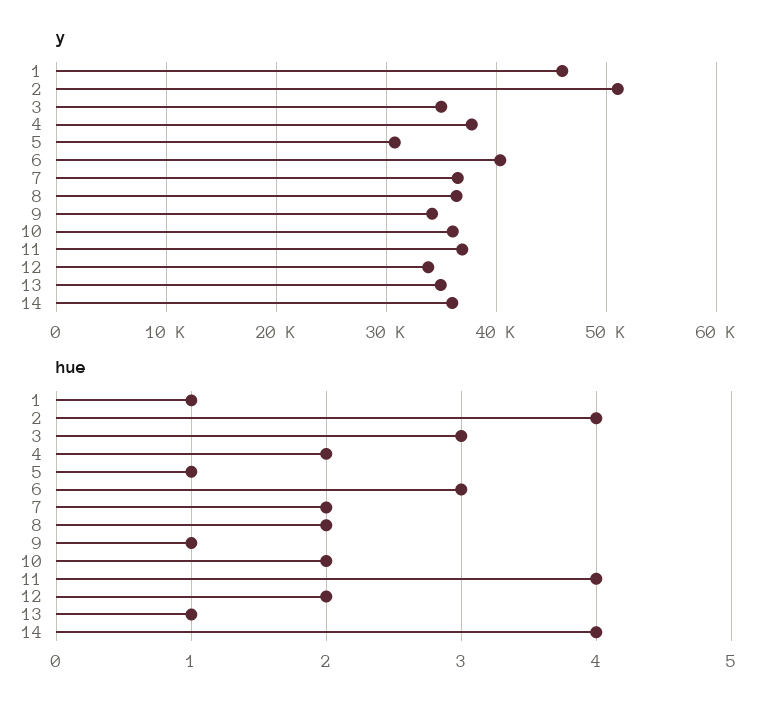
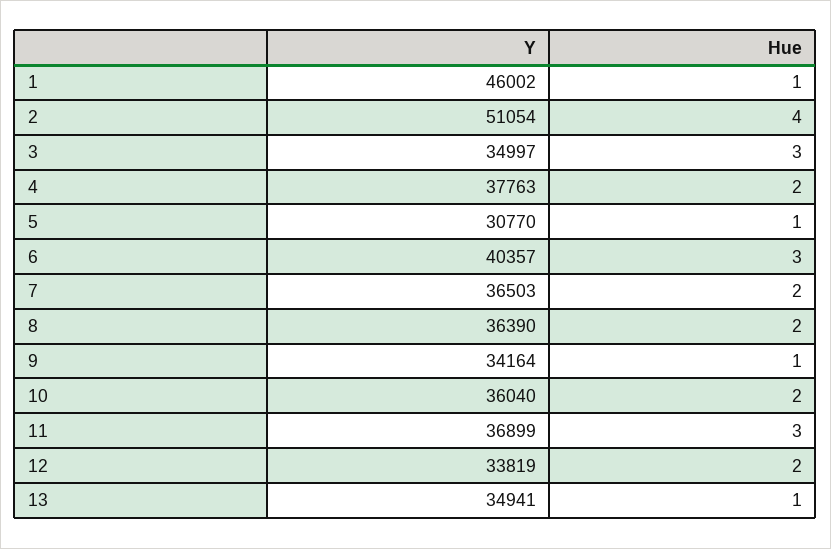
y, 14: 36000 -> none
hue, 11: 4 -> 3
hue, 14: 4 -> none

